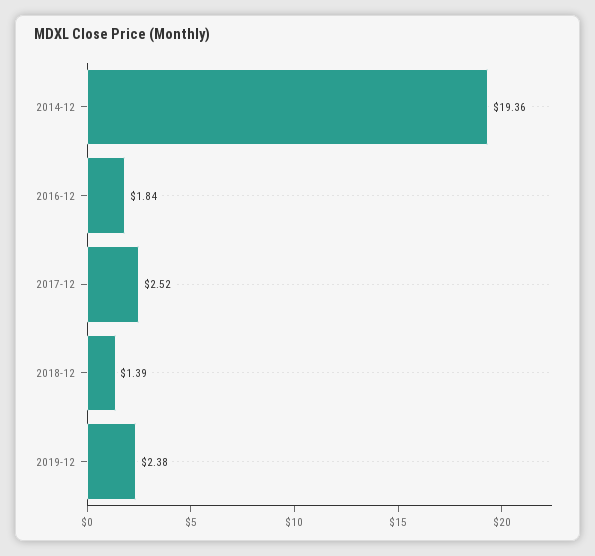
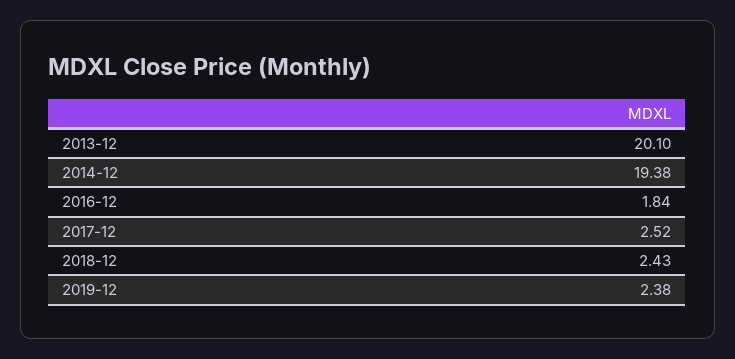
2014-12: 19.36 -> 19.38
2018-12: 1.39 -> 2.43
2013-12: none -> 20.1

